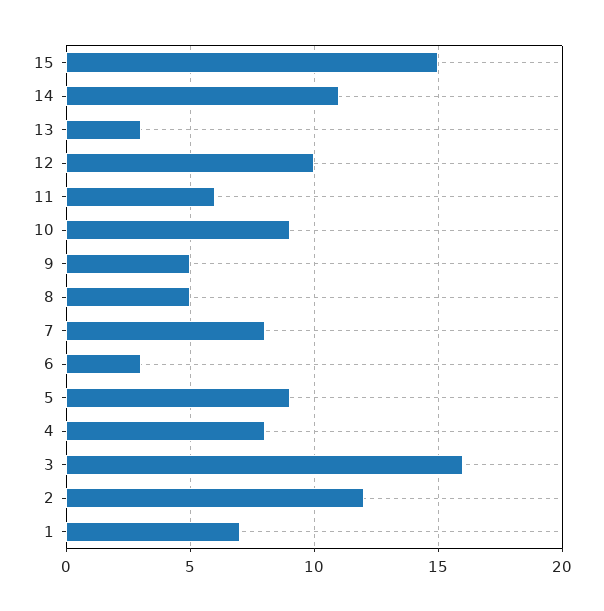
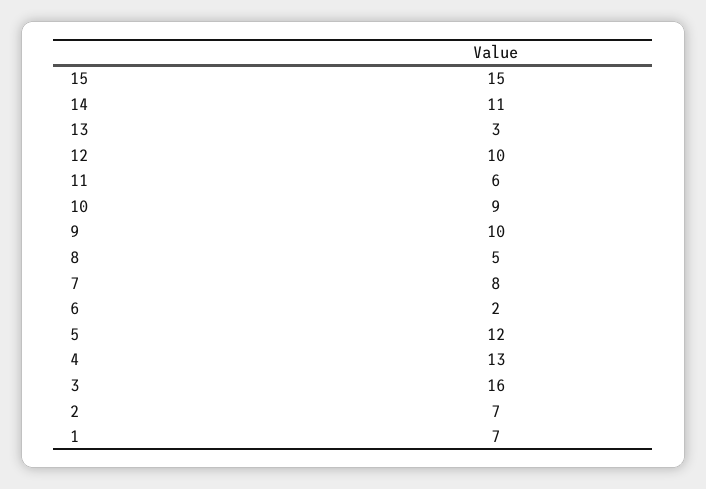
9: 5 -> 10
6: 3 -> 2
5: 9 -> 12
4: 8 -> 13
2: 12 -> 7

